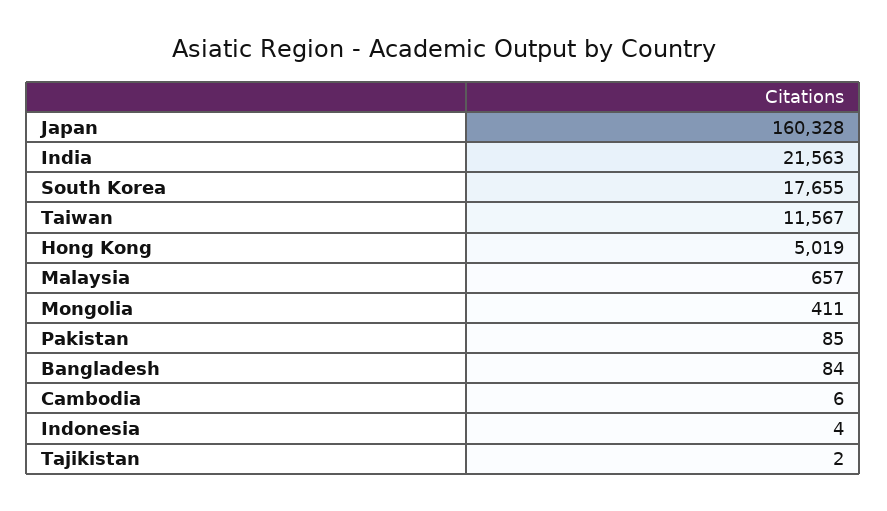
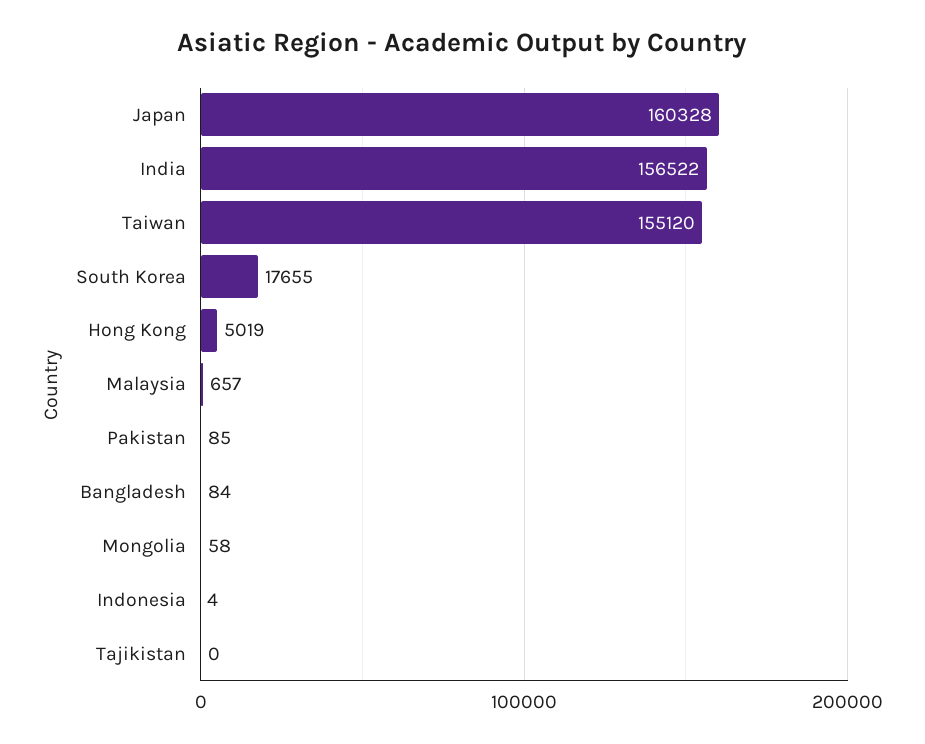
India: 21563 -> 156522
Taiwan: 11567 -> 155120
Mongolia: 411 -> 58
Cambodia: 6 -> none
Tajikistan: 2 -> 0

